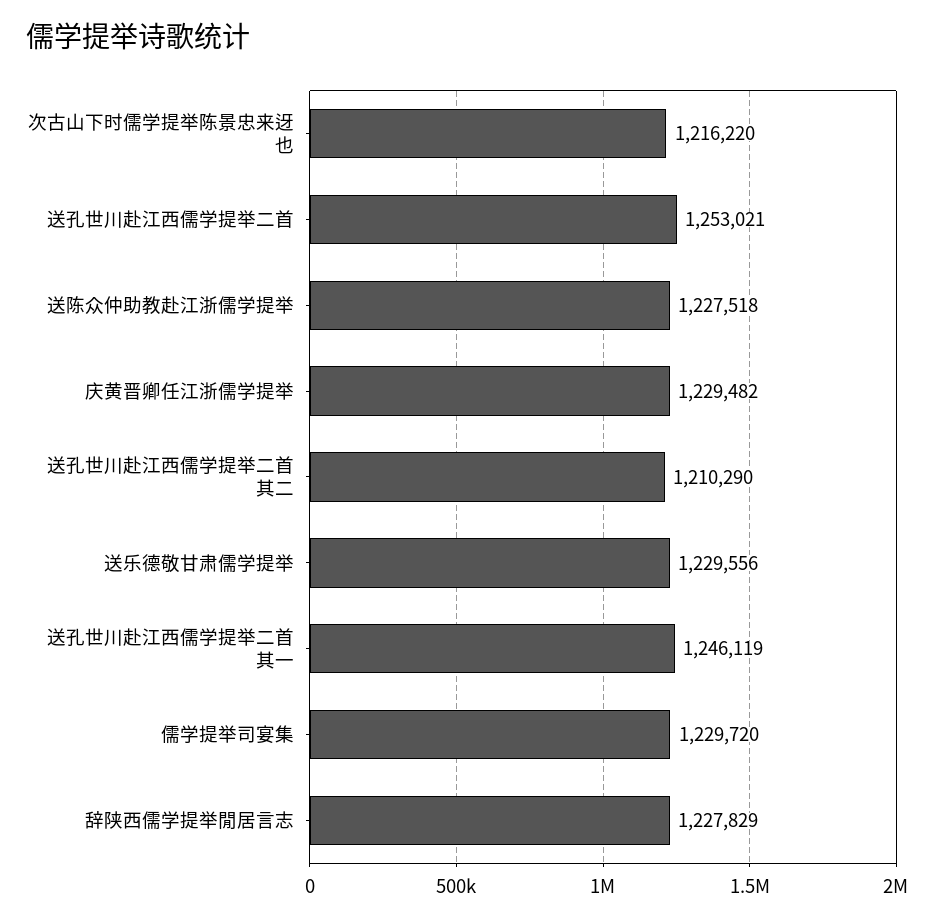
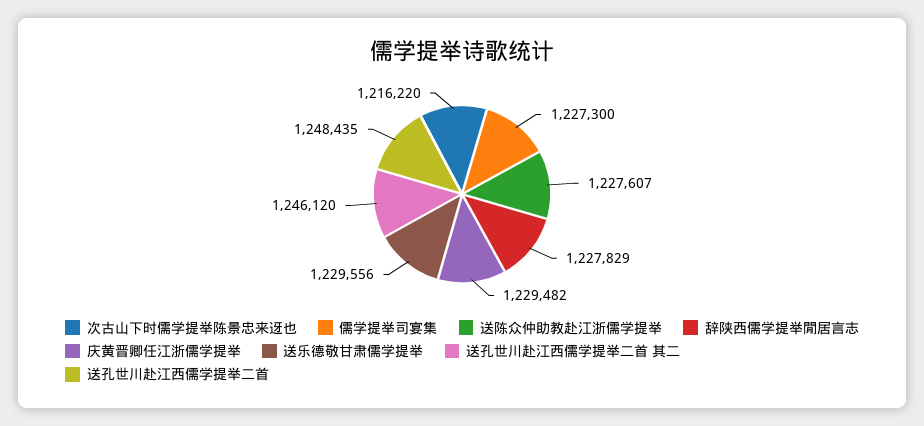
送孔世川赴江西儒学提举二首: 1253021 -> 1248435
送陈众仲助教赴江浙儒学提举: 1227518 -> 1227607
送孔世川赴江西儒学提举二首 其二: 1210290 -> 1246120
送孔世川赴江西儒学提举二首 其一: 1246119 -> none
儒学提举司宴集: 1229720 -> 1227300

